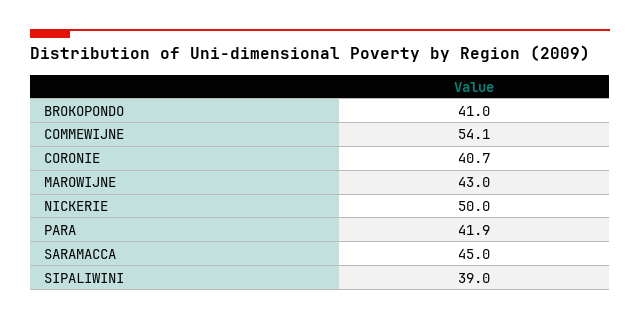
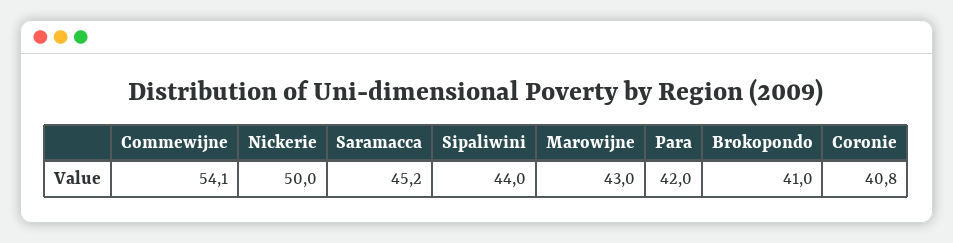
CORONIE: 40.7 -> 40.8
PARA: 41.9 -> 42
SARAMACCA: 45 -> 45.2
SIPALIWINI: 39 -> 44

